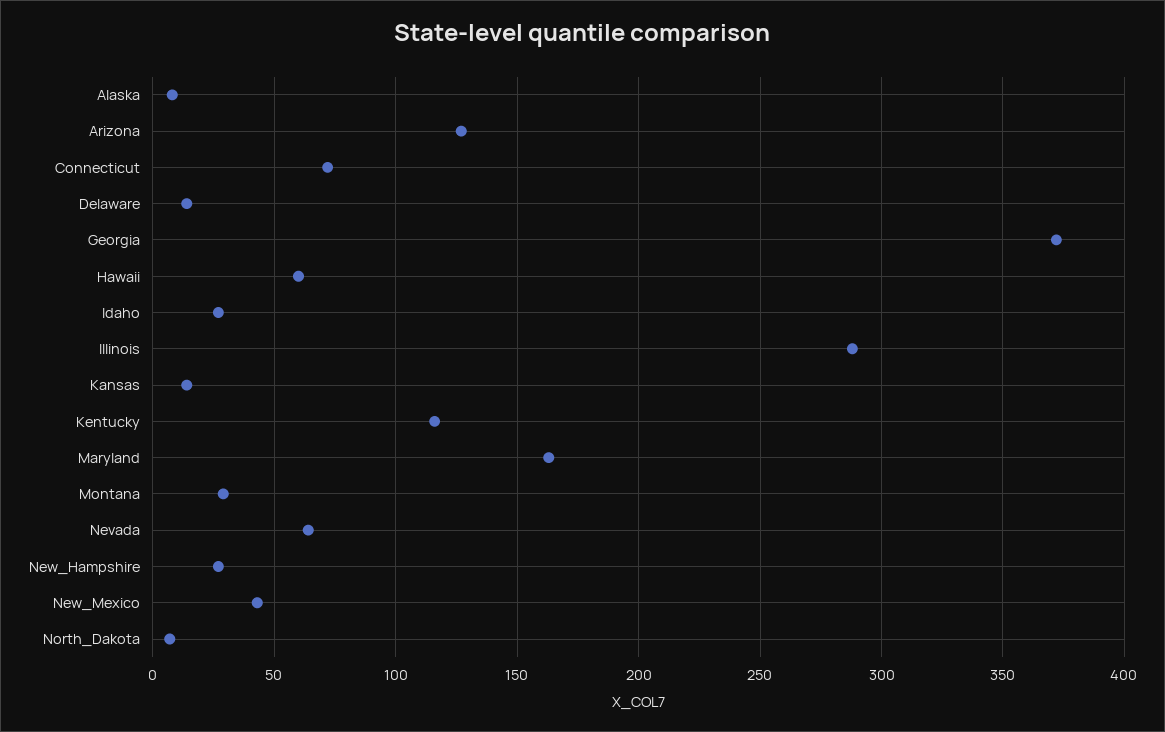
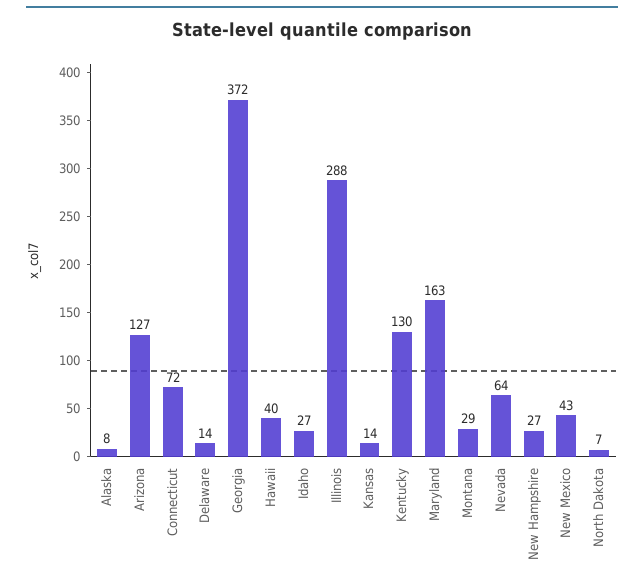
Hawaii: 60 -> 40
Kentucky: 115 -> 130

